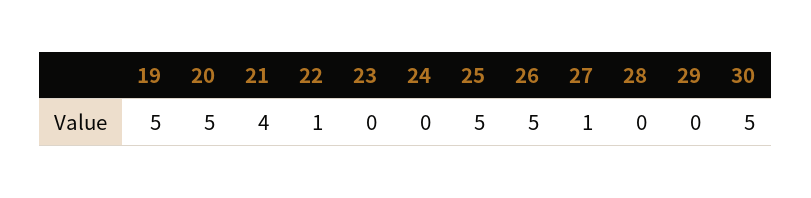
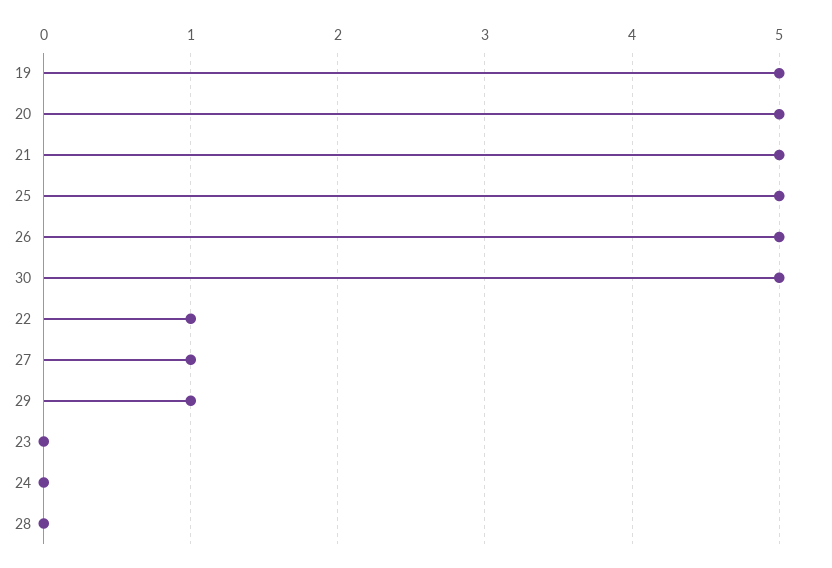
21: 4 -> 5
29: 0 -> 1

